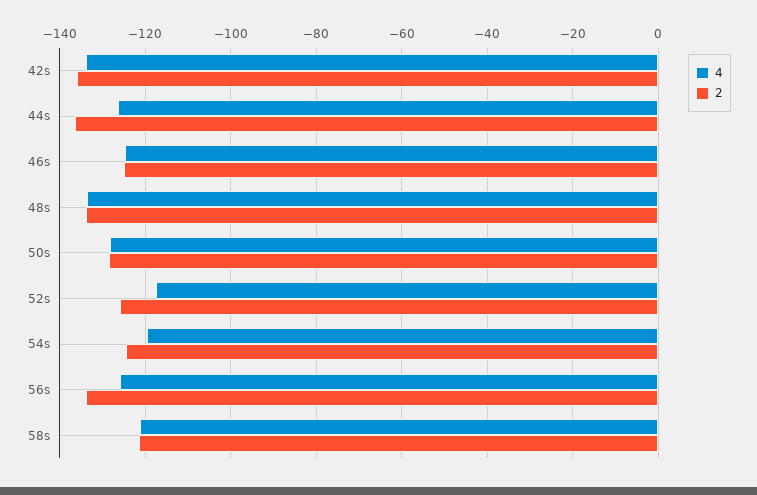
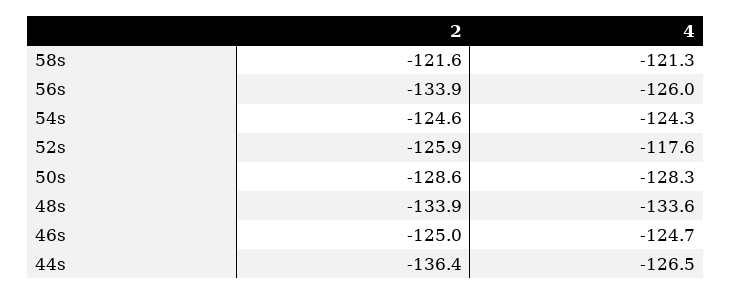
4, 42s: -134 -> none
2, 42s: -136 -> none
4, 54s: -120 -> -124.3

